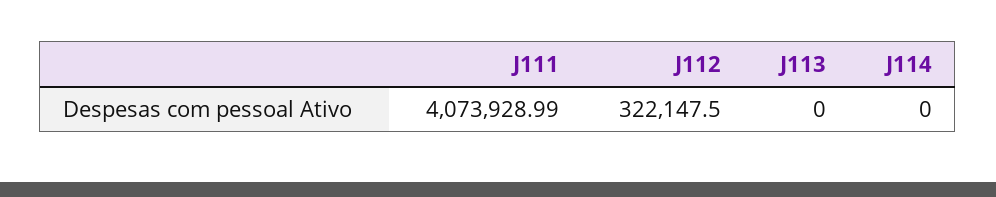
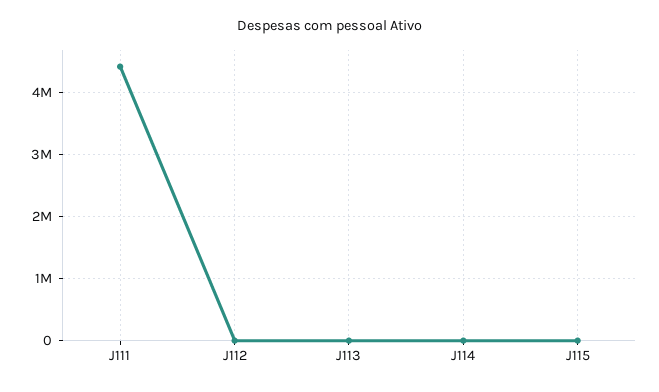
J111: 4073928.99 -> 4400000
J112: 322147.5 -> 0
J115: none -> 0

